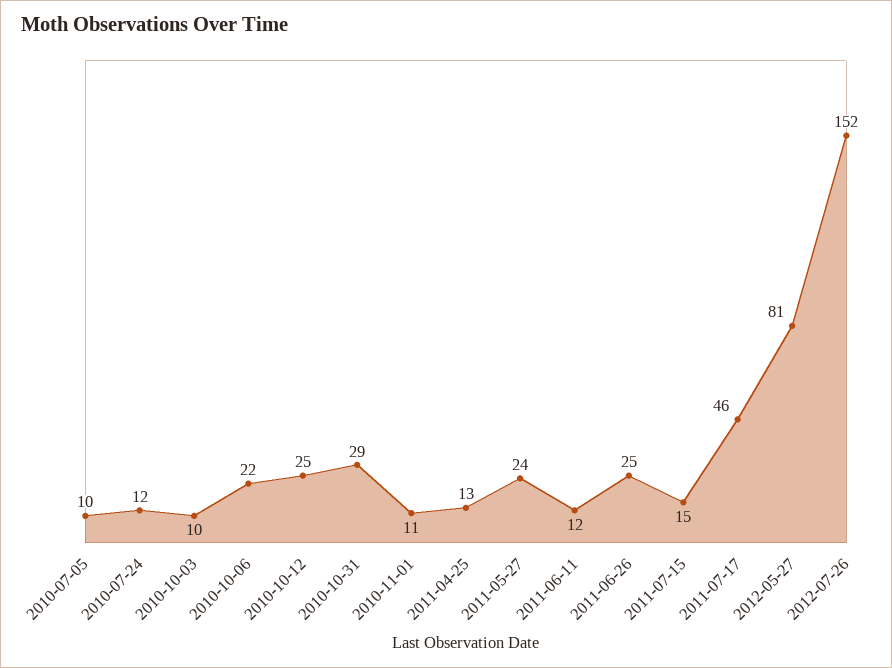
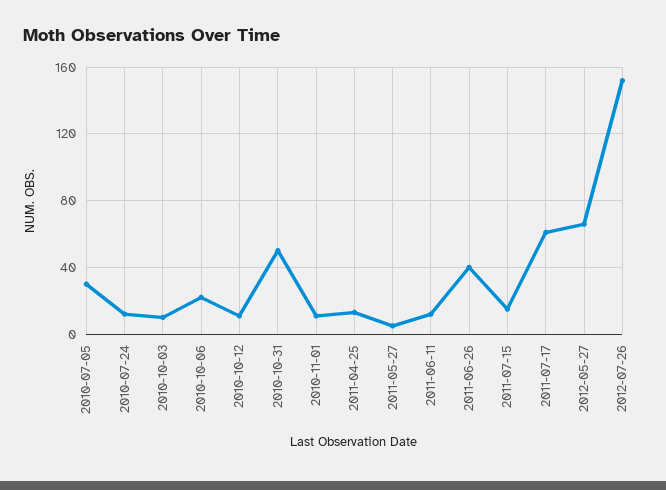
2010-07-05: 10 -> 30
2010-10-12: 25 -> 10
2010-10-31: 29 -> 50
2011-05-27: 24 -> 5
2011-06-26: 25 -> 40
2011-07-17: 46 -> 60
2012-05-27: 81 -> 65

